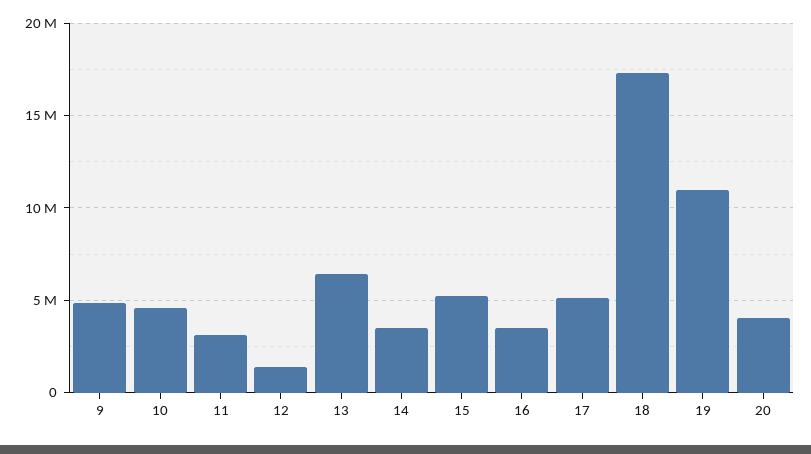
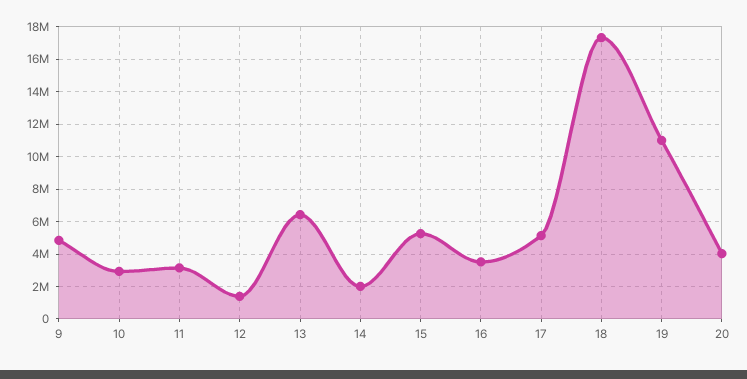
10: 4500000 -> 3000000
14: 3500000 -> 2000000

